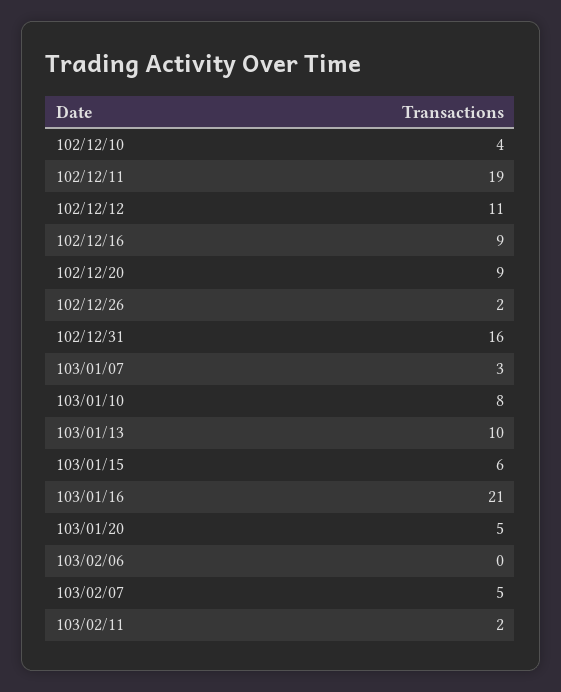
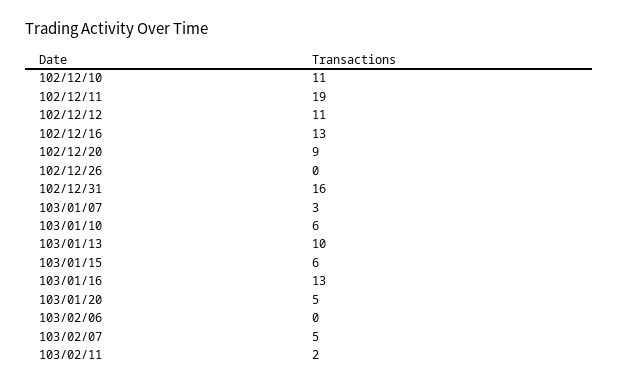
102/12/10: 4 -> 11
102/12/16: 9 -> 13
102/12/26: 2 -> 0
103/01/10: 8 -> 6
103/01/16: 21 -> 13

